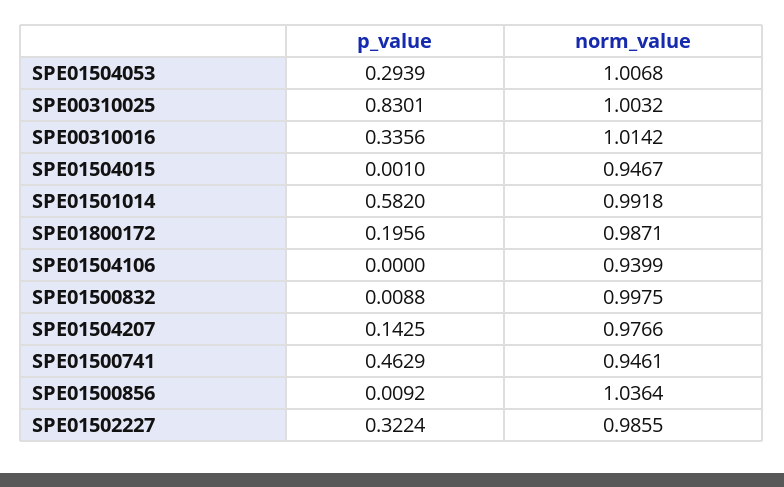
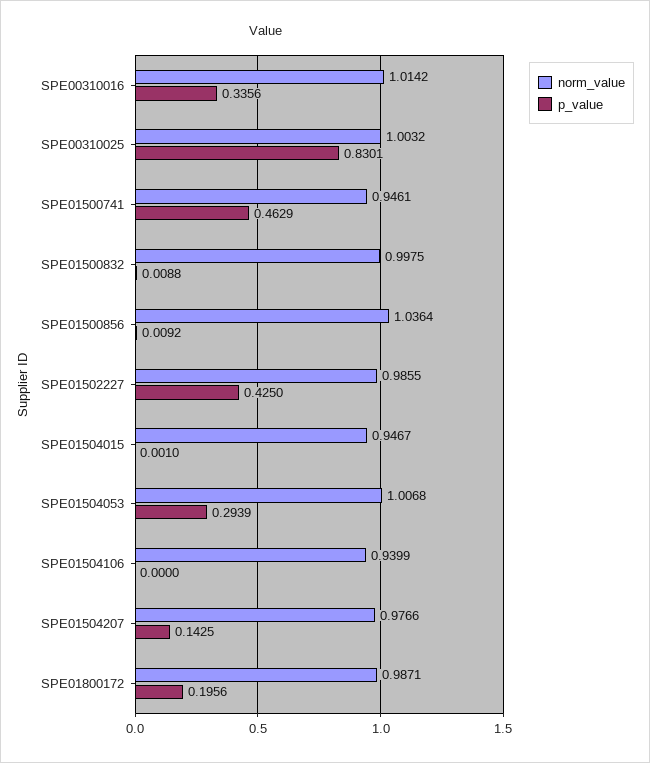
p_value, SPE01501014: 0.582 -> none
norm_value, SPE01501014: 0.9918 -> none
p_value, SPE01502227: 0.3224 -> 0.425

